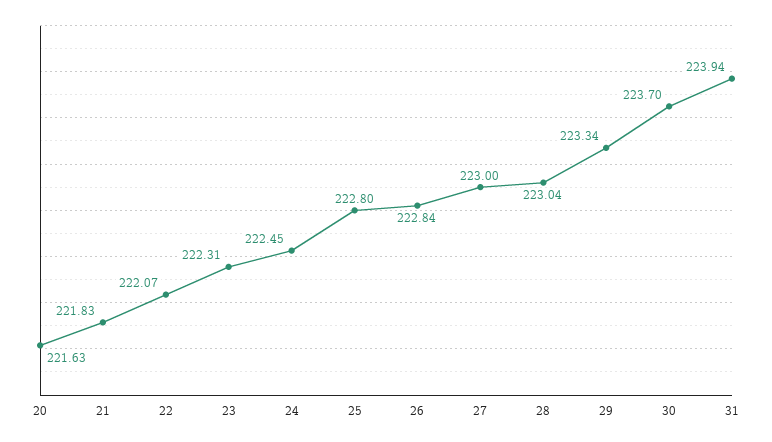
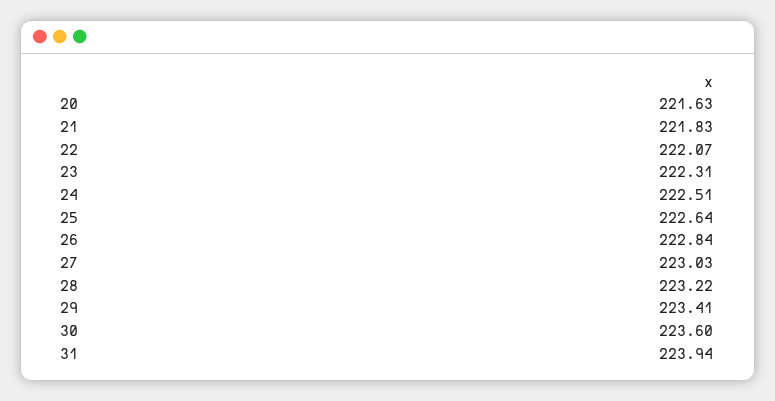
24: 222.45 -> 222.51
25: 222.8 -> 222.64
27: 223 -> 223.03
28: 223.04 -> 223.22
29: 223.34 -> 223.41
30: 223.7 -> 223.6

